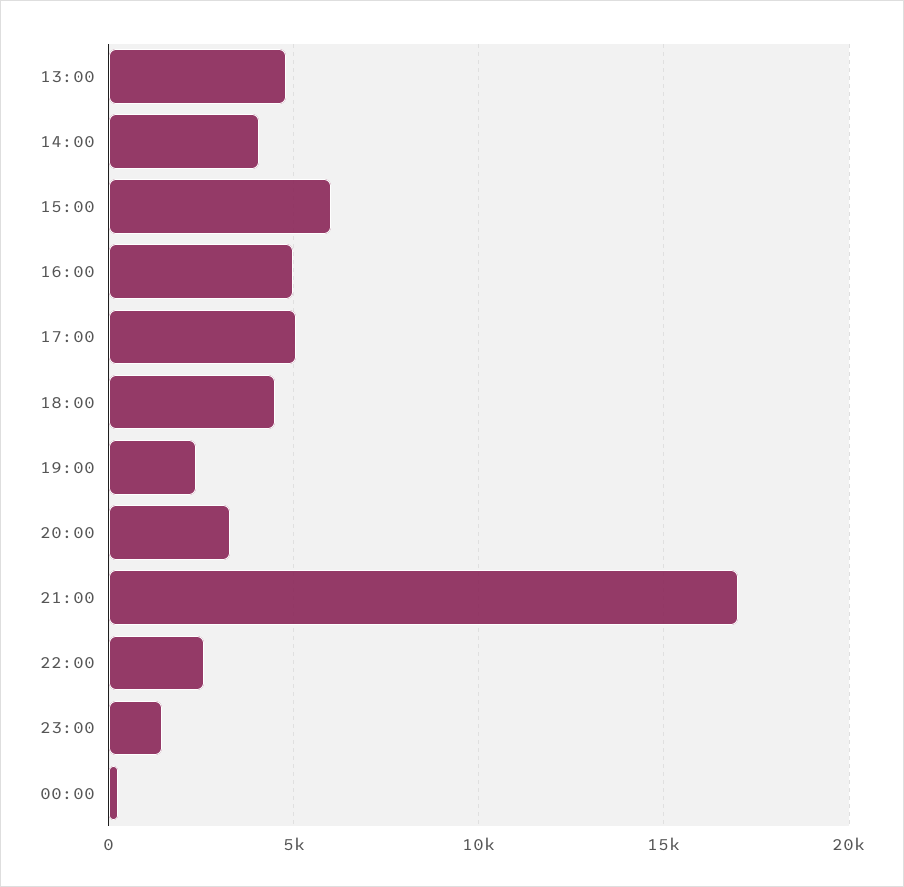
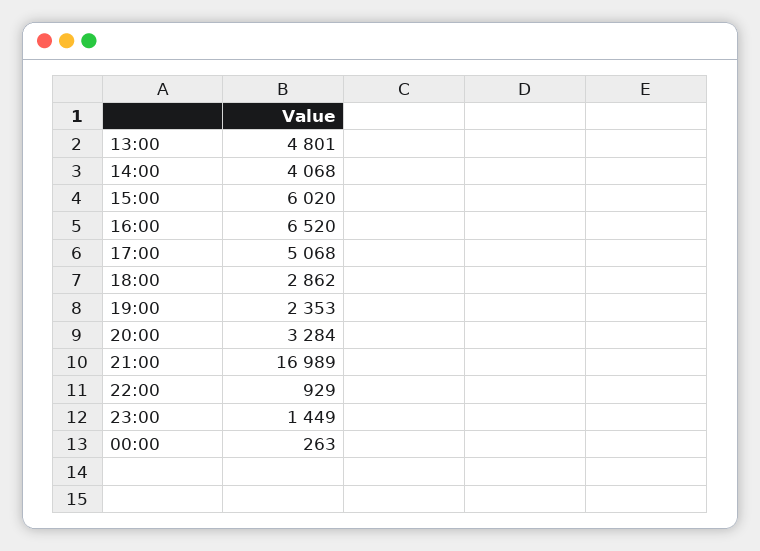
16:00: 5000 -> 6520
18:00: 4500 -> 2862
22:00: 2500 -> 929

